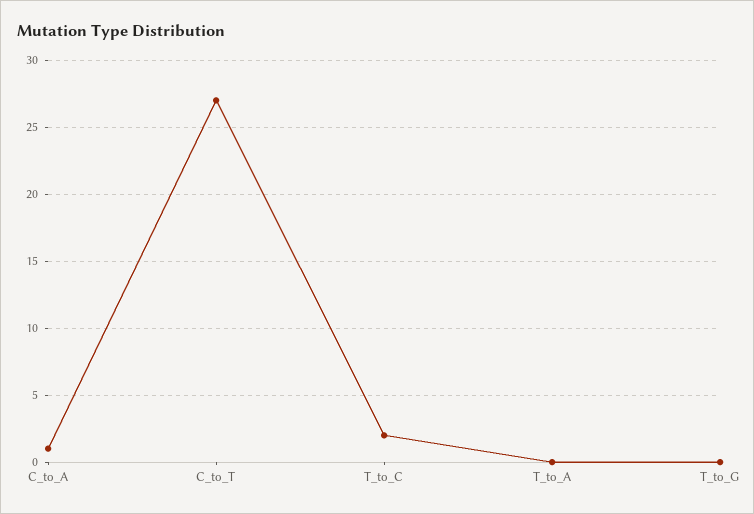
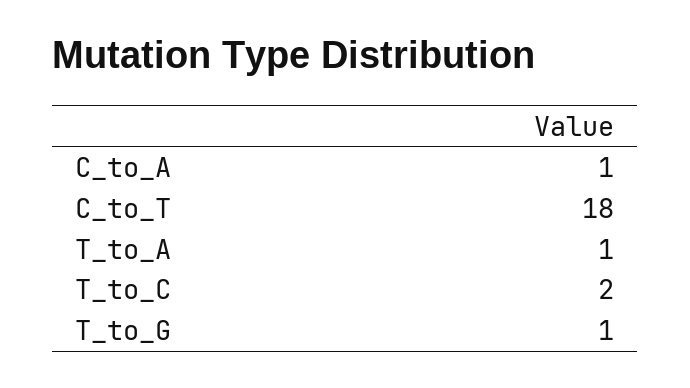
C_to_T: 27 -> 18
T_to_A: 0 -> 1
T_to_G: 0 -> 1

